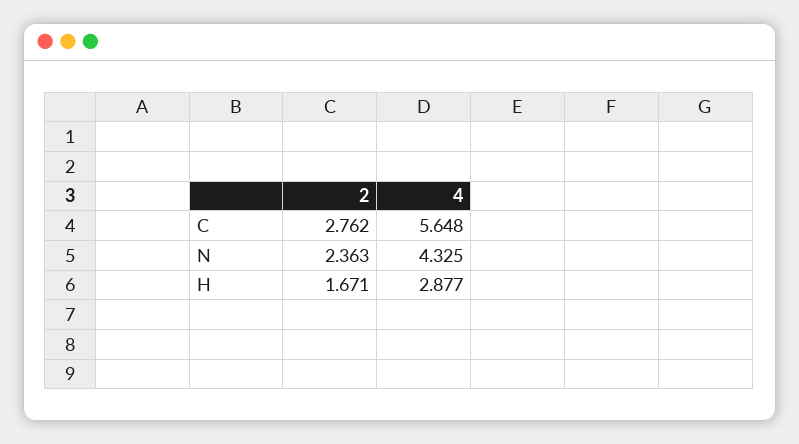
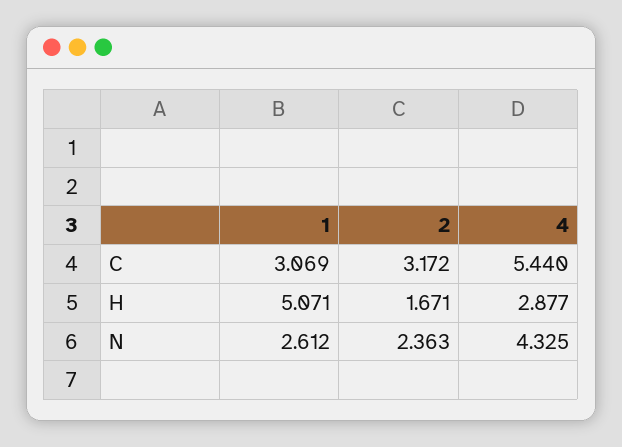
2, C: 2.762 -> 3.172
4, C: 5.648 -> 5.44
1, C: none -> 3.069
1, H: none -> 5.071
1, N: none -> 2.612

